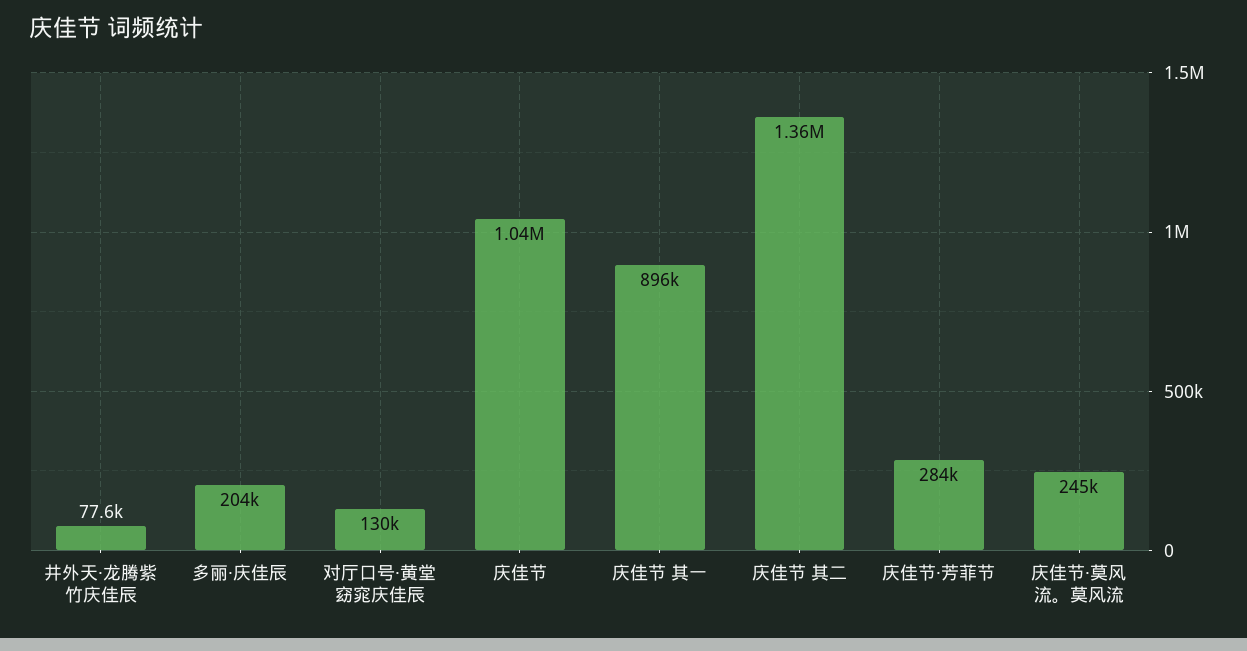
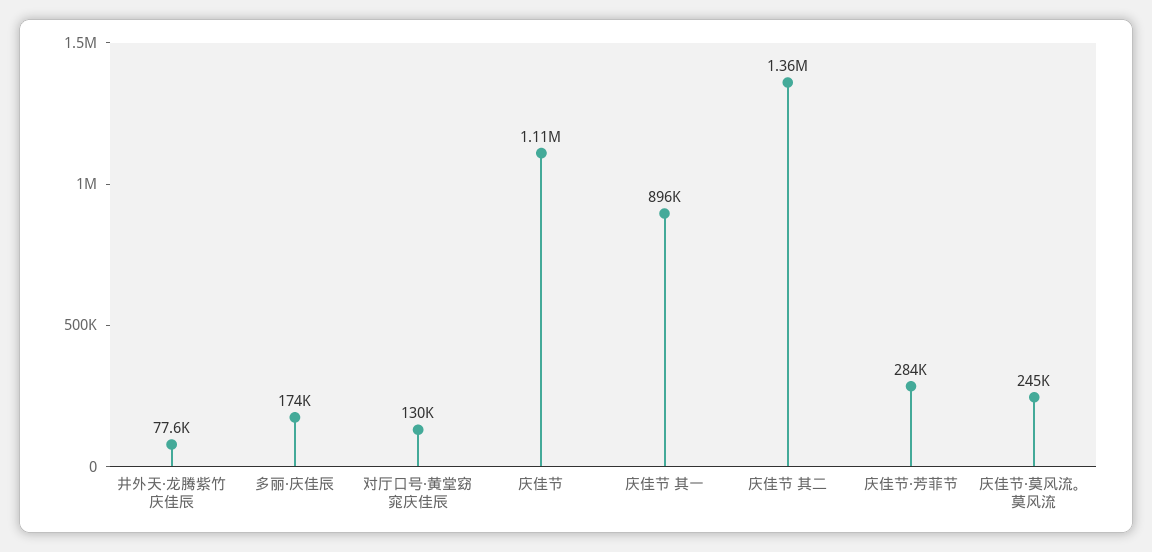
多丽·庆佳辰: 204000 -> 174000
庆佳节: 1040000 -> 1110000

